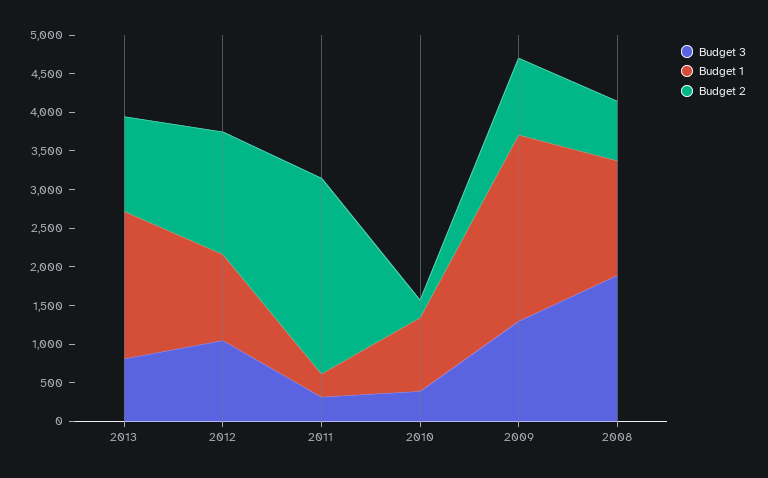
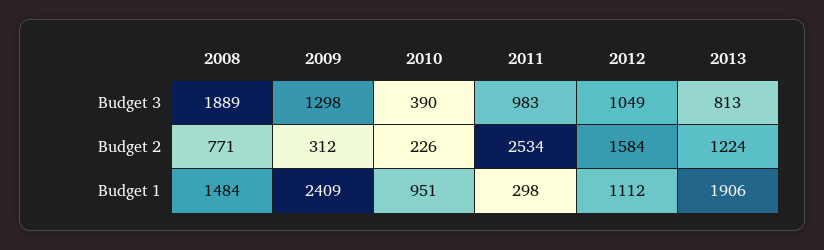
Budget 3, 2011: 250 -> 983
Budget 2, 2009: 1000 -> 312

